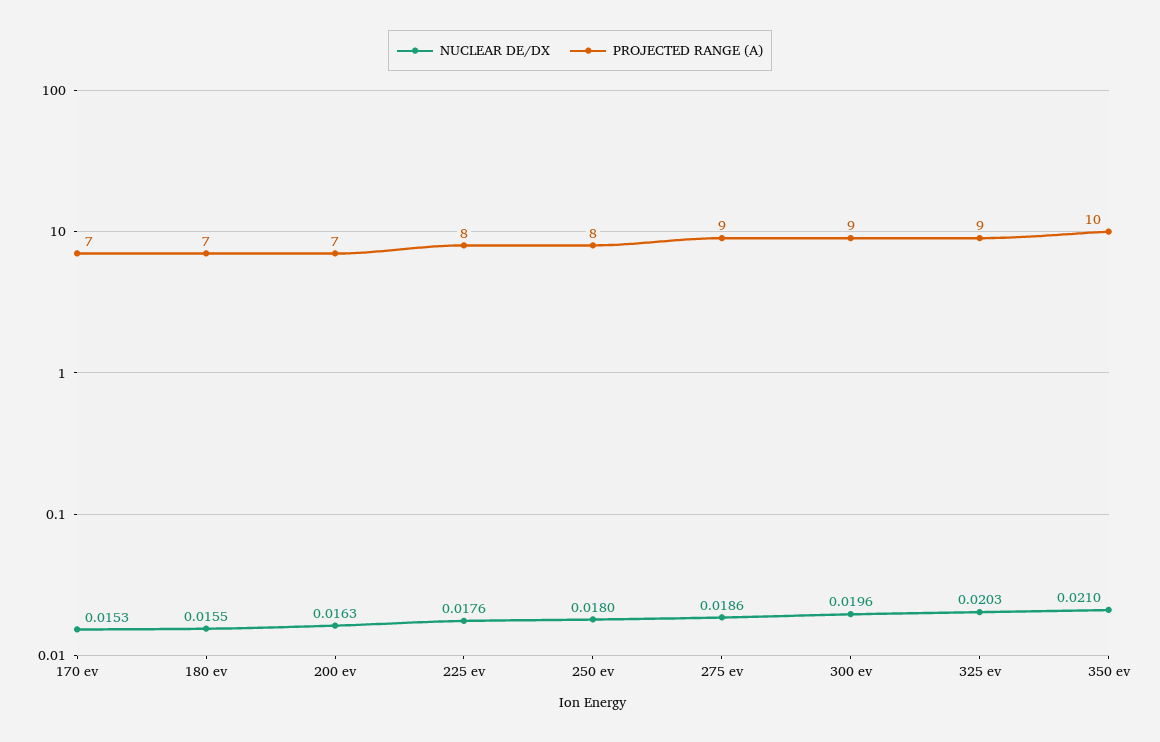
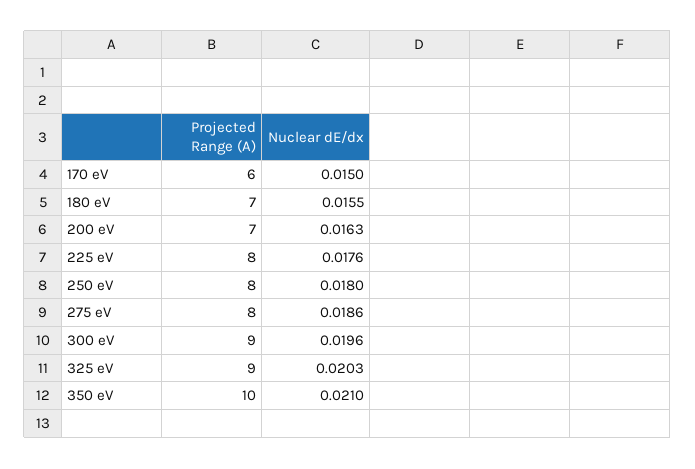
NUCLEAR DE/DX, 170 ev: 0.0153 -> 0.015
PROJECTED RANGE (A), 170 ev: 7 -> 6
PROJECTED RANGE (A), 275 ev: 9 -> 8

